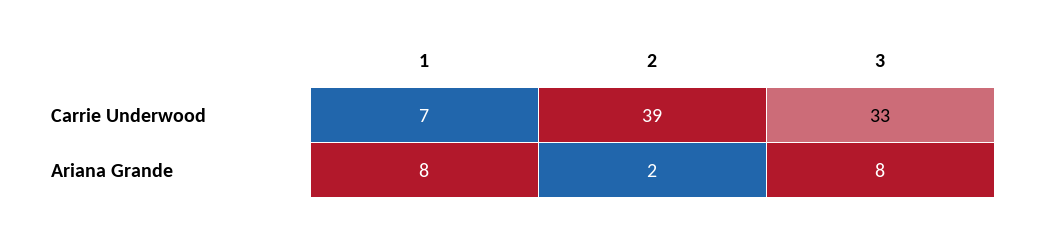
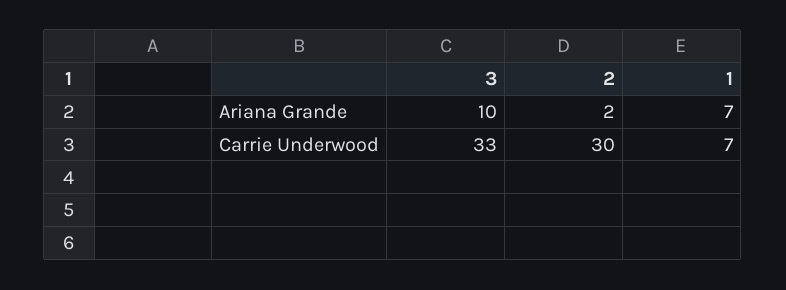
2, Carrie Underwood: 39 -> 30
1, Ariana Grande: 8 -> 7
3, Ariana Grande: 8 -> 10

